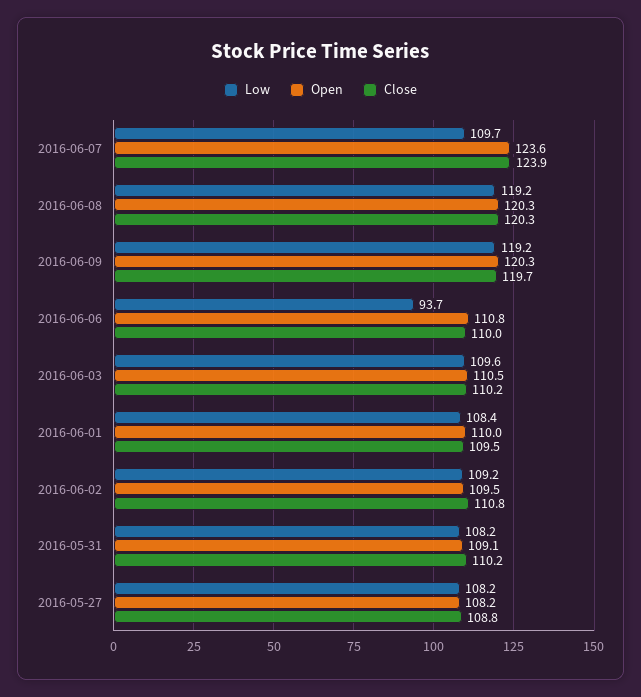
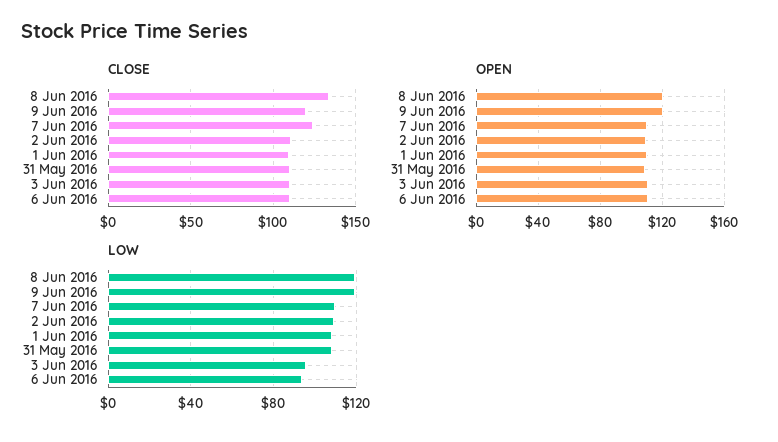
Open, 2016-06-07: 123.6 -> 110
Close, 2016-06-08: 120.3 -> 135
Low, 2016-06-03: 109.6 -> 95
Low, 2016-05-27: 108.2 -> none
Open, 2016-05-27: 108.2 -> none
Close, 2016-05-27: 108.8 -> none

